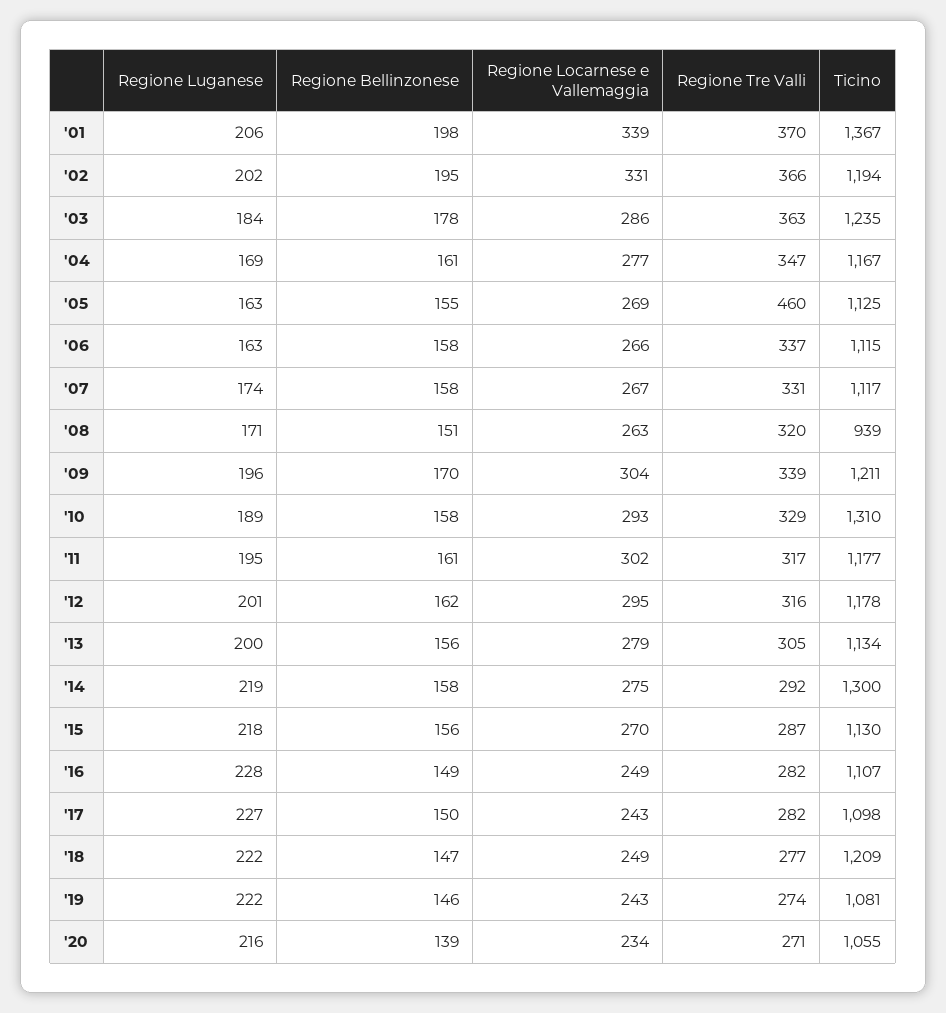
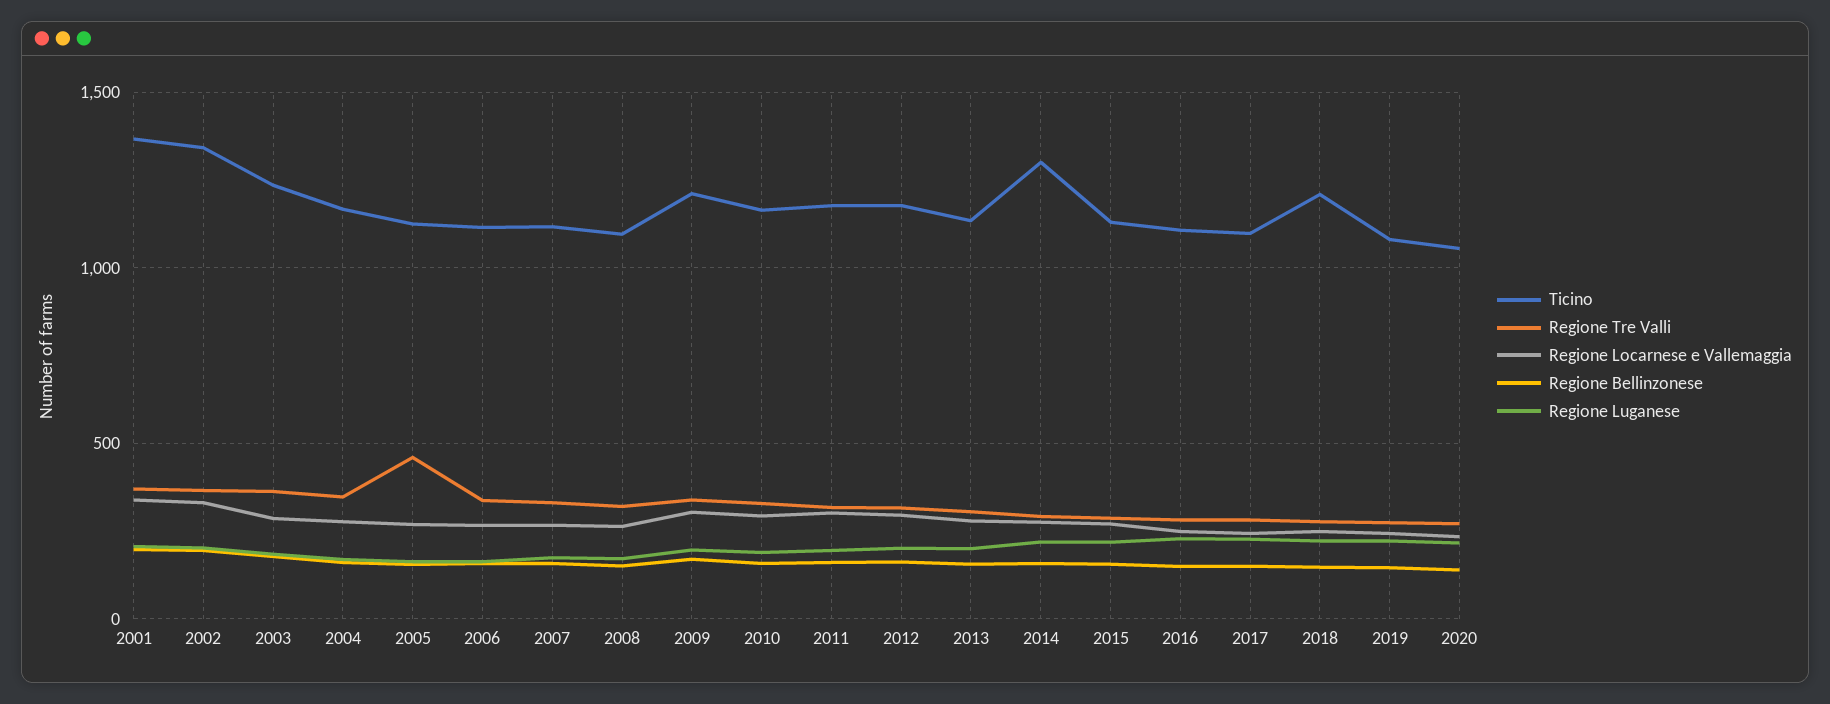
Ticino, '02: 1194 -> 1350
Ticino, '08: 939 -> 1100
Ticino, '10: 1310 -> 1150

